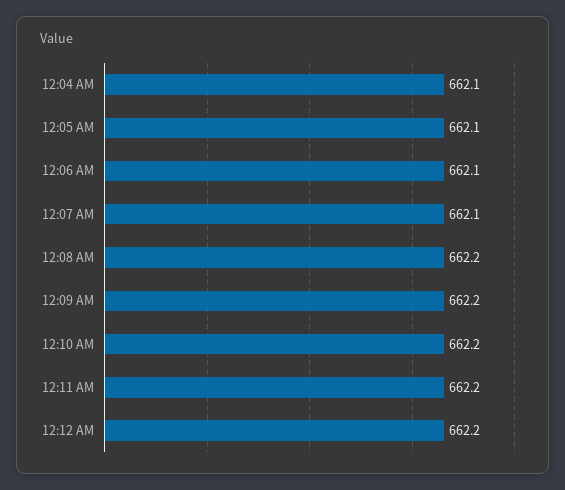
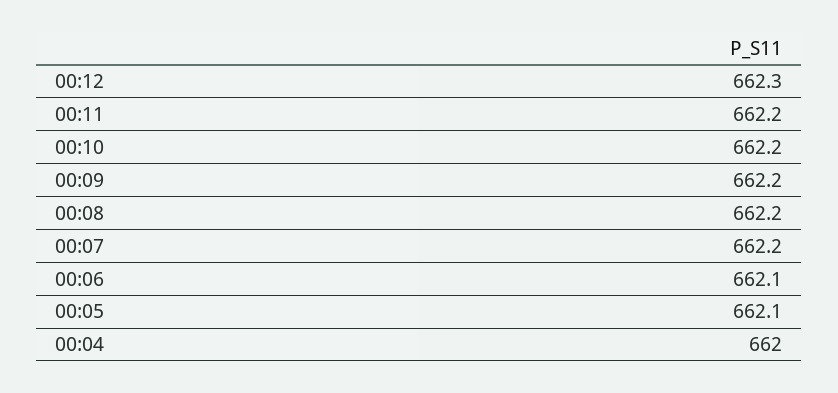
12:04 AM: 662.1 -> 662
12:07 AM: 662.1 -> 662.2
12:12 AM: 662.2 -> 662.3

